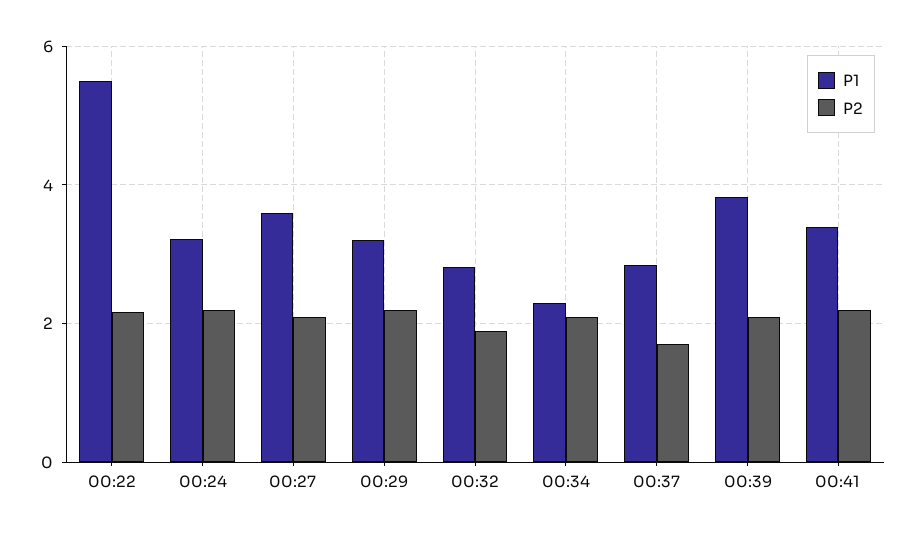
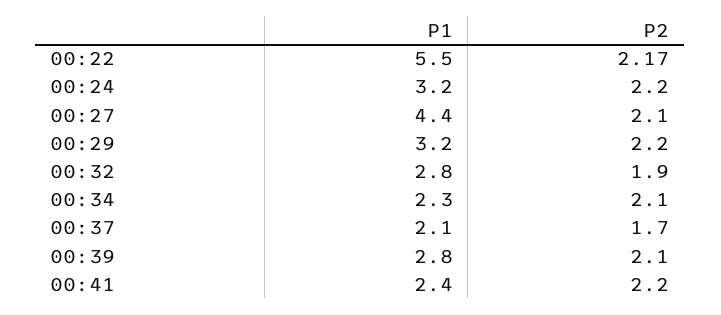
P1, 00:27: 3.6 -> 4.4
P1, 00:37: 2.8 -> 2.1
P1, 00:39: 3.8 -> 2.8
P1, 00:41: 3.4 -> 2.4

